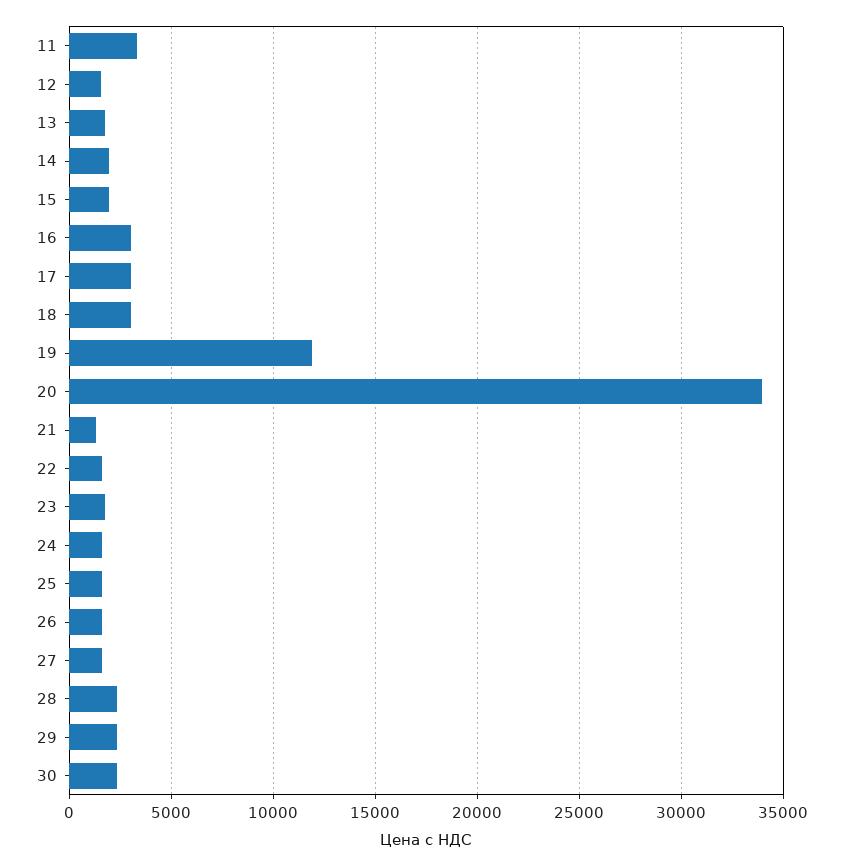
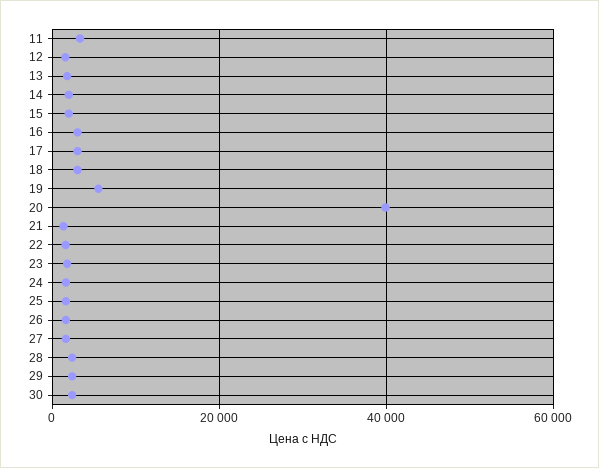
19: 12000 -> 6000
20: 34000 -> 40000

